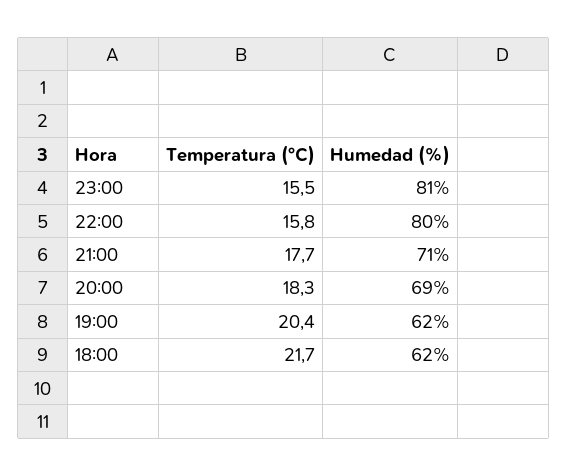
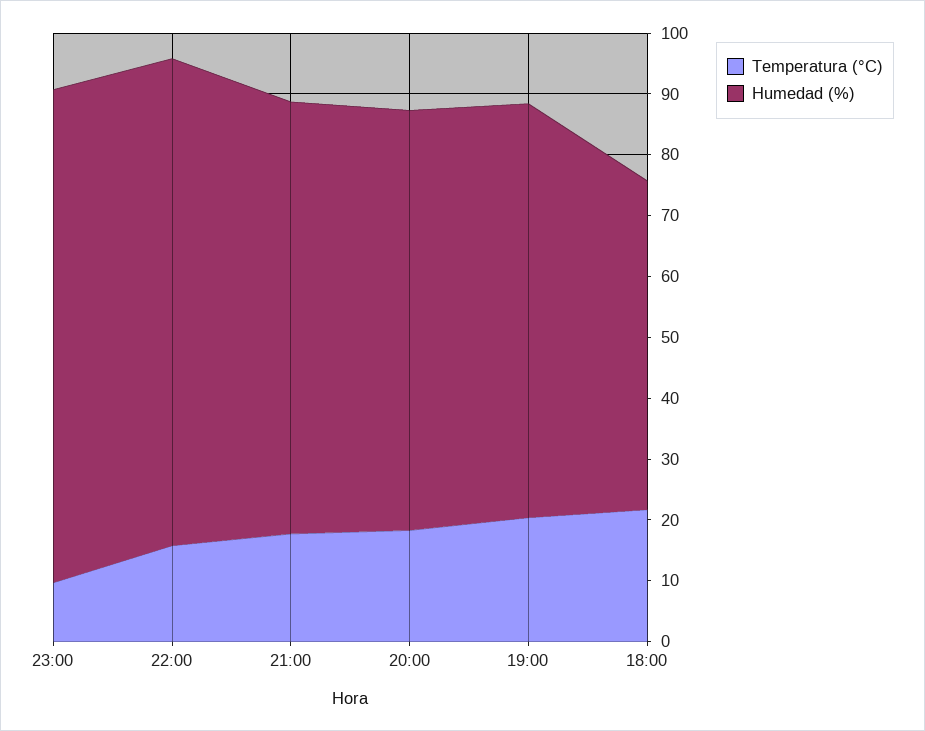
Temperatura (°C), 23:00: 15.5 -> 10
Humedad (%), 19:00: 62 -> 68
Humedad (%), 18:00: 62 -> 54

